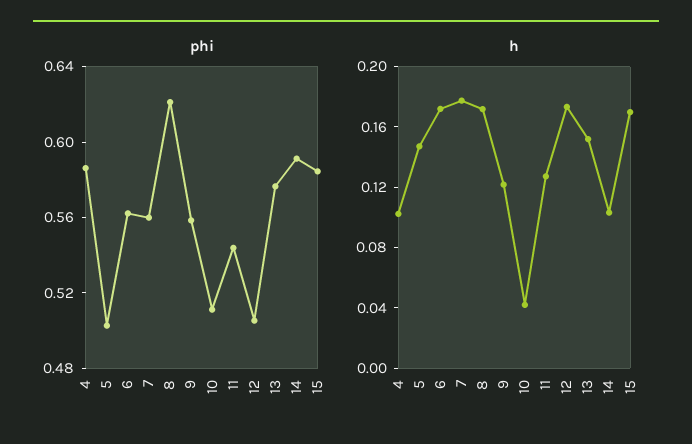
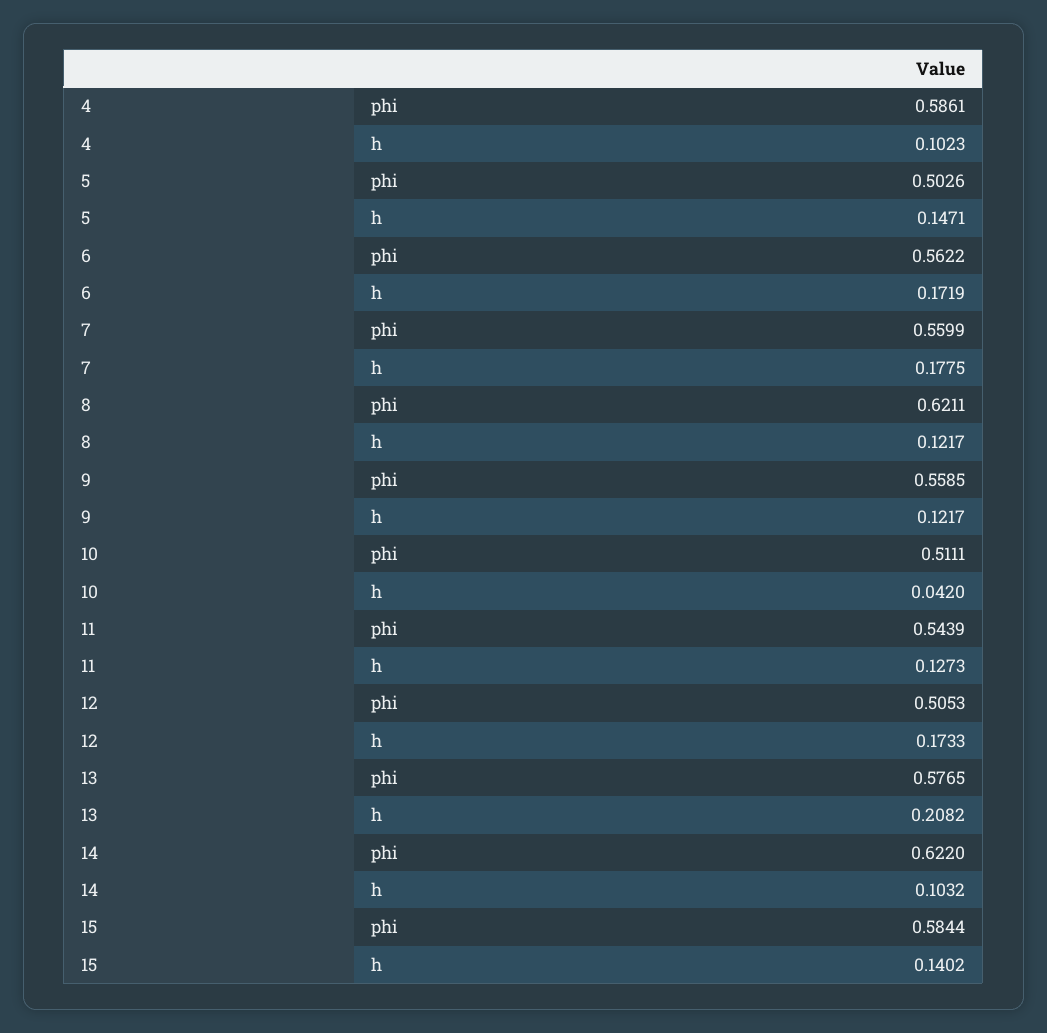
phi, 14: 0.59 -> 0.622
h, 8: 0.17 -> 0.1217
h, 13: 0.15 -> 0.2082
h, 15: 0.17 -> 0.1402

